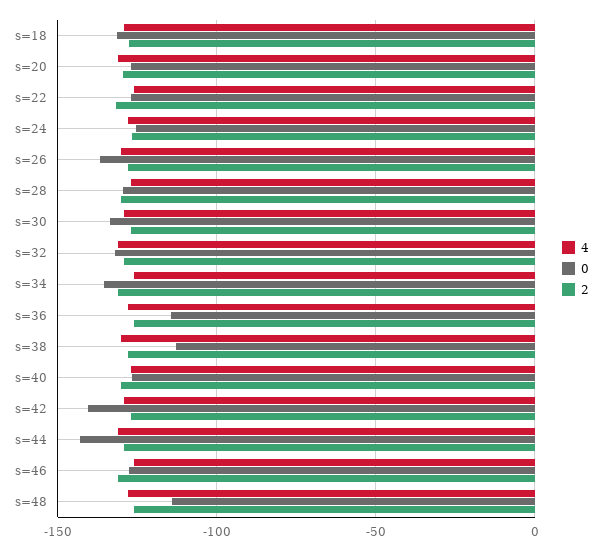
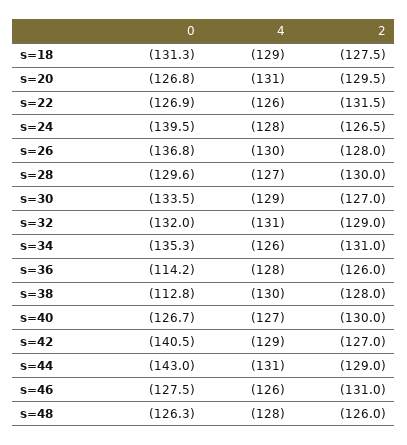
0, s=24: -125 -> -139.5
0, s=48: -115 -> -126.3

